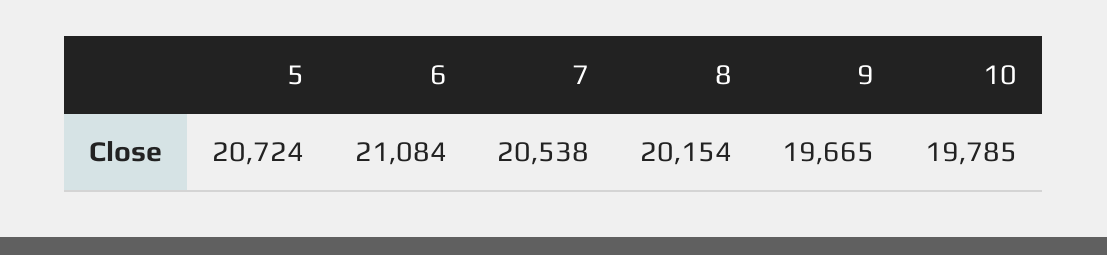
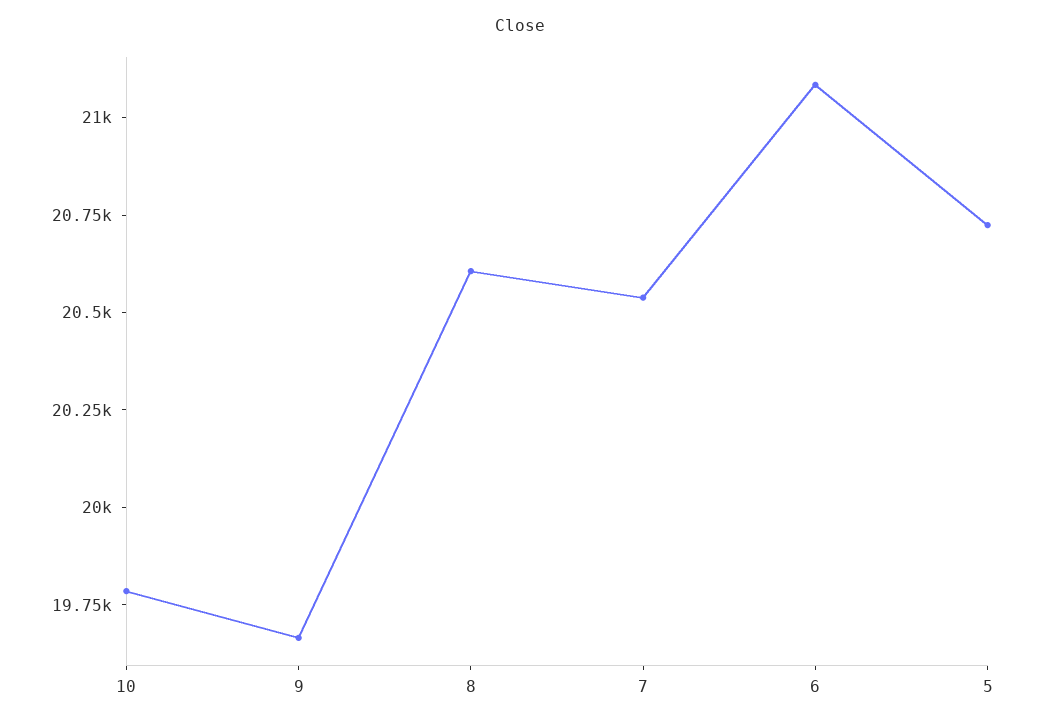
8: 20154 -> 20600

